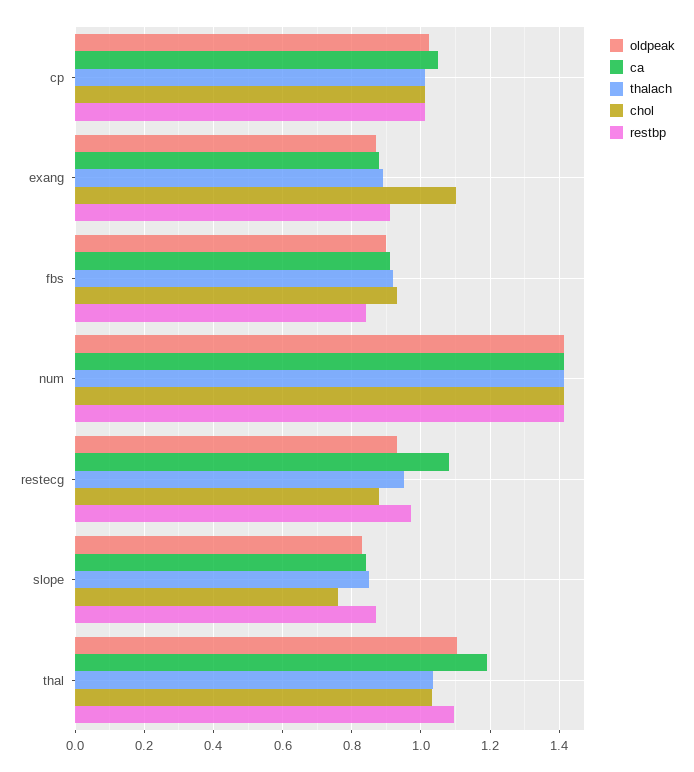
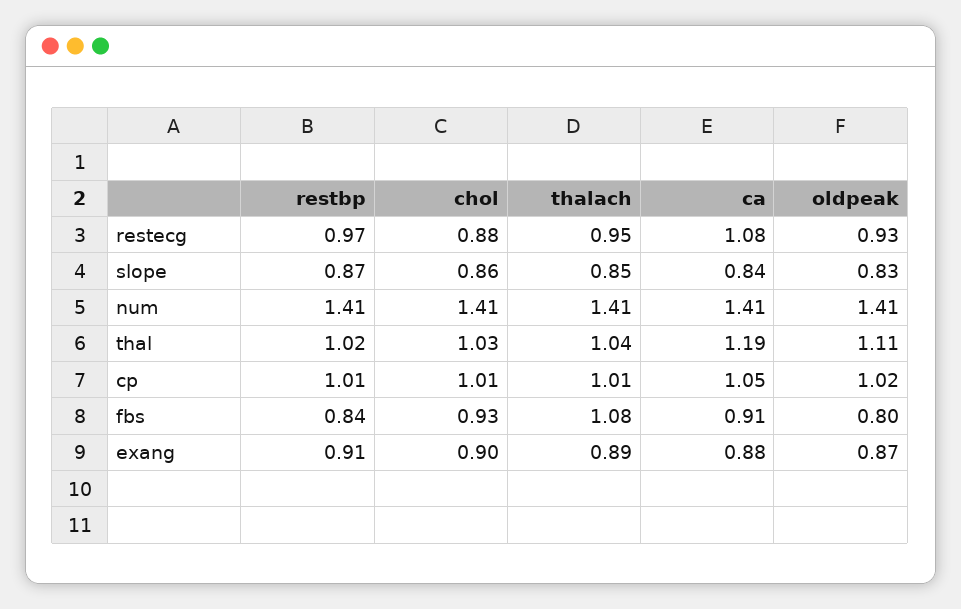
chol, exang: 1.1 -> 0.9
oldpeak, fbs: 0.9 -> 0.8
thalach, fbs: 0.92 -> 1.08
chol, slope: 0.76 -> 0.86
restbp, thal: 1.1 -> 1.02

